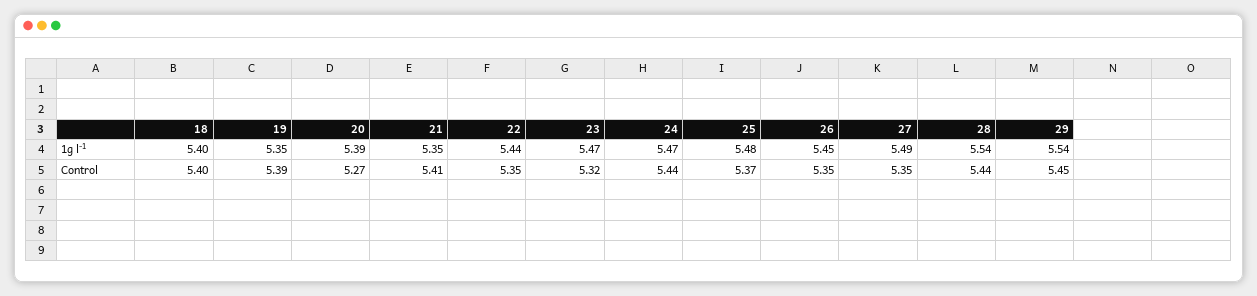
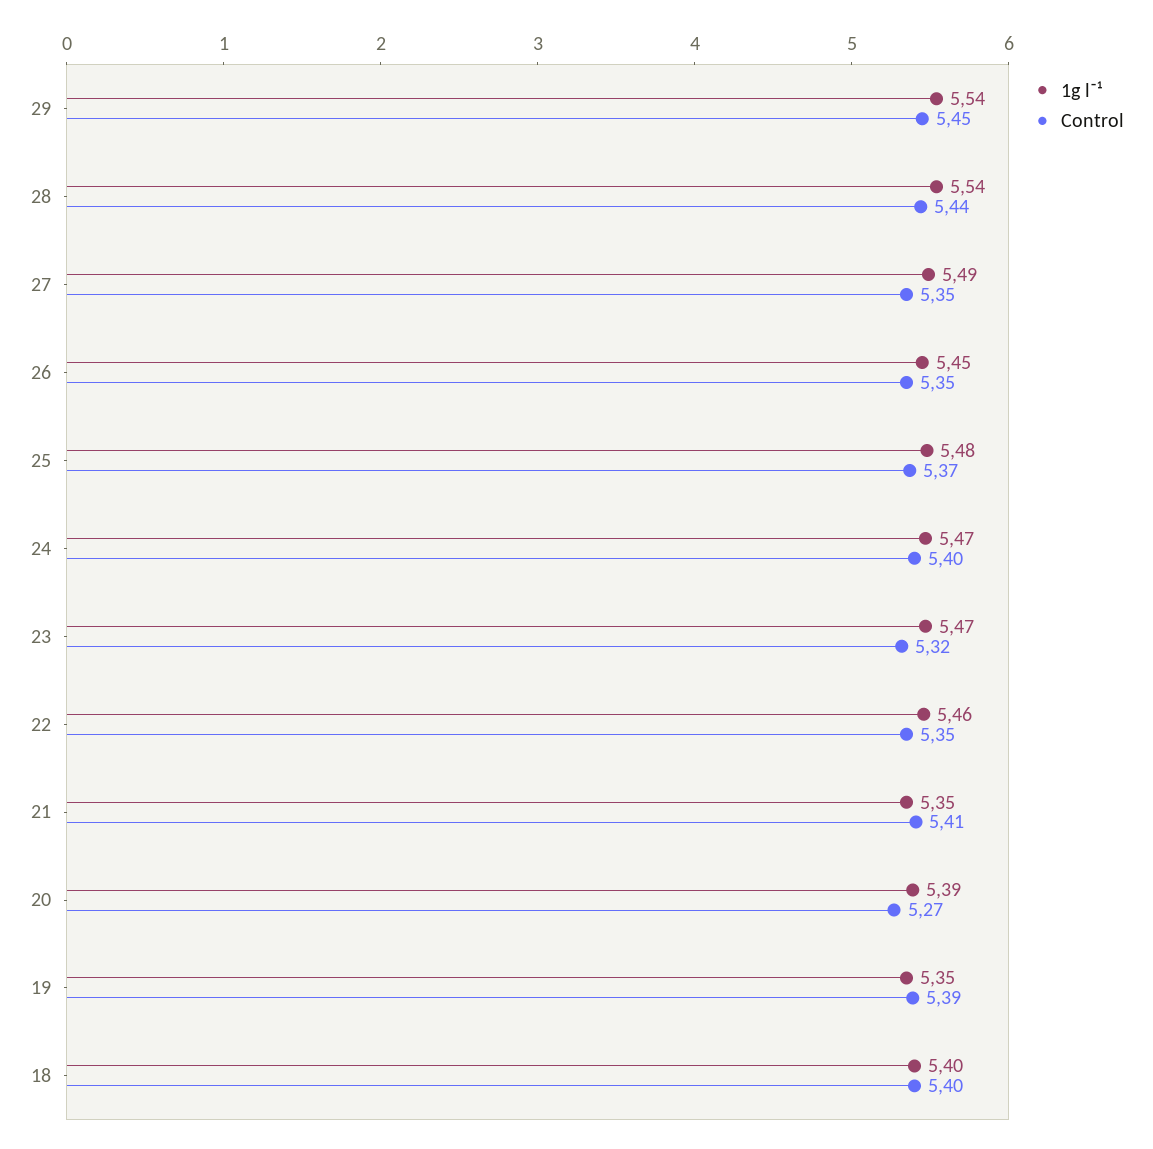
1g l⁻¹, 22: 5.44 -> 5.46
Control, 24: 5.44 -> 5.4

